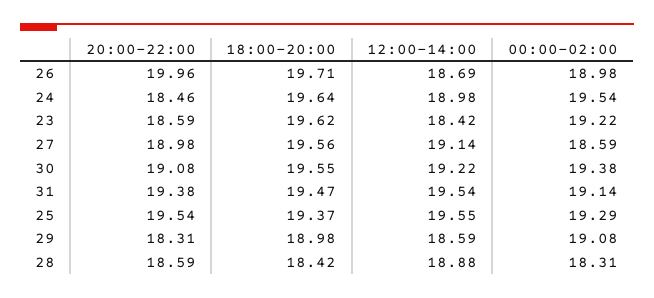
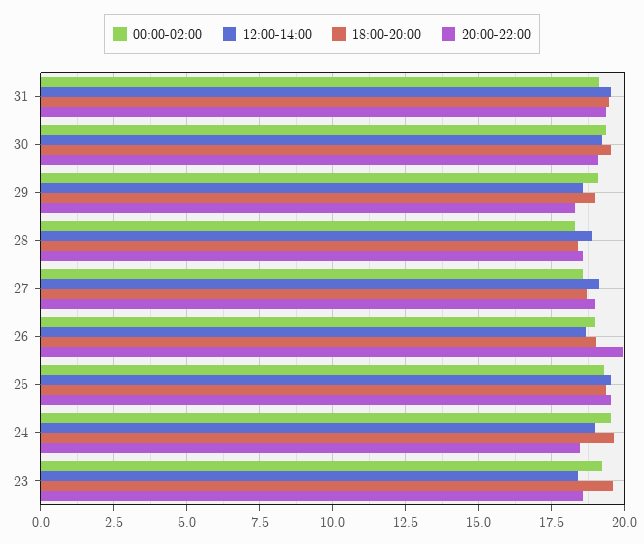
18:00-20:00, 26: 19.71 -> 19
18:00-20:00, 27: 19.56 -> 18.75

